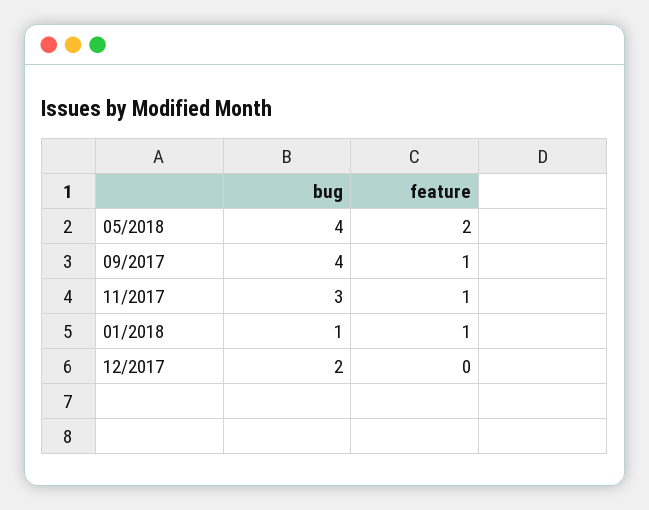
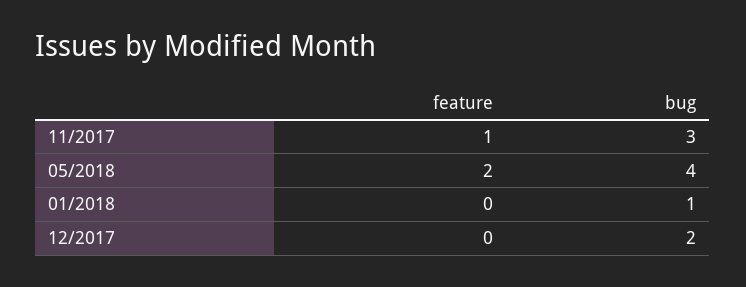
bug, 09/2017: 4 -> none
feature, 09/2017: 1 -> none
feature, 01/2018: 1 -> 0

